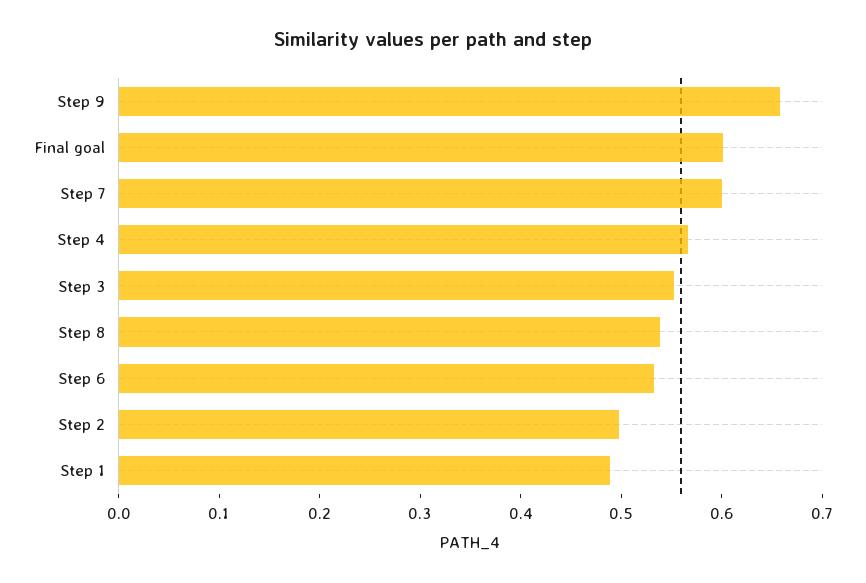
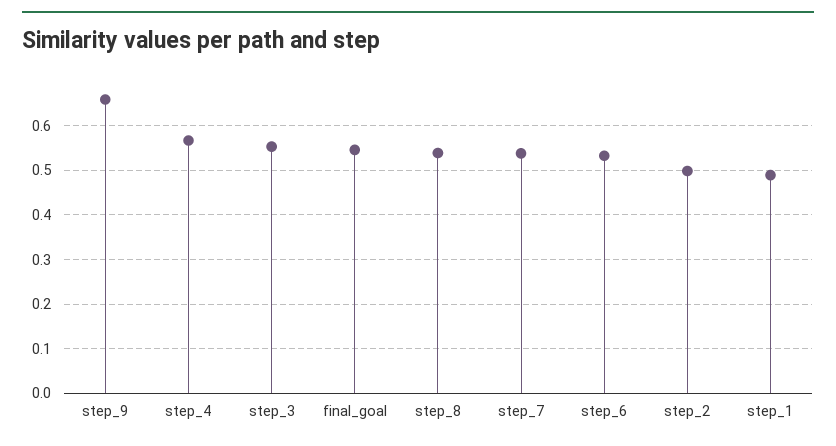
Final goal: 0.6 -> 0.54
Step 7: 0.6 -> 0.54

